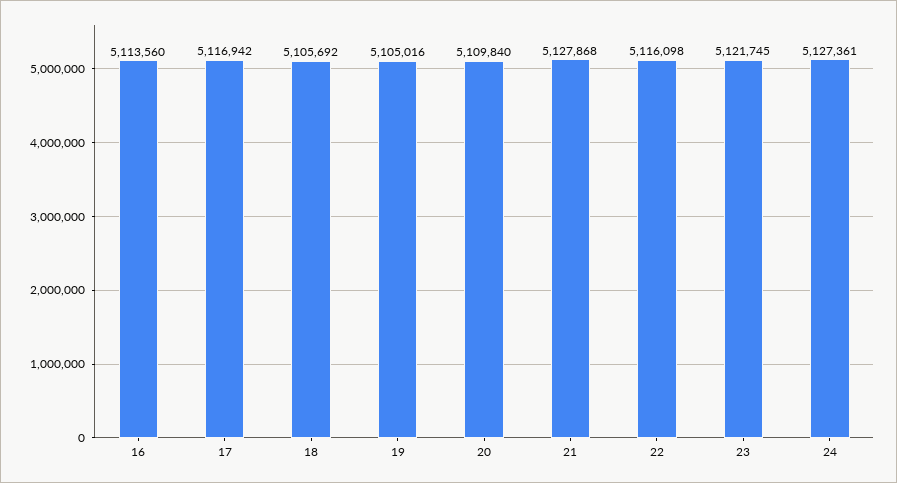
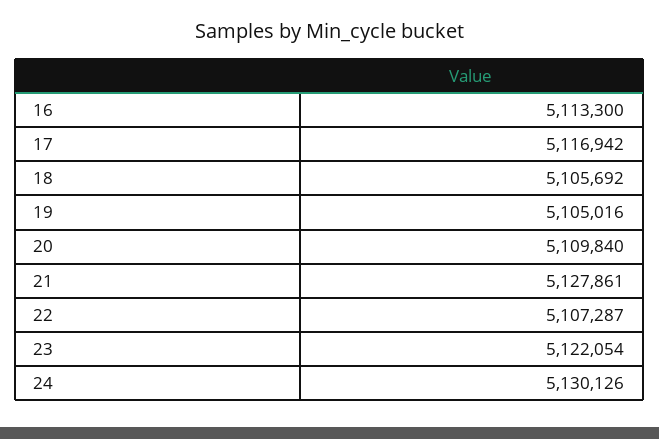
16: 5113560 -> 5113300
21: 5127868 -> 5127861
22: 5116098 -> 5107287
23: 5121745 -> 5122054
24: 5127361 -> 5130126

